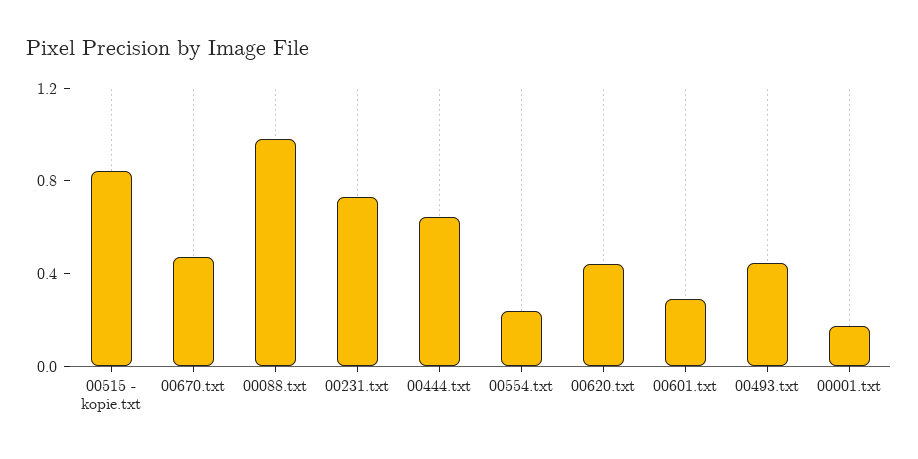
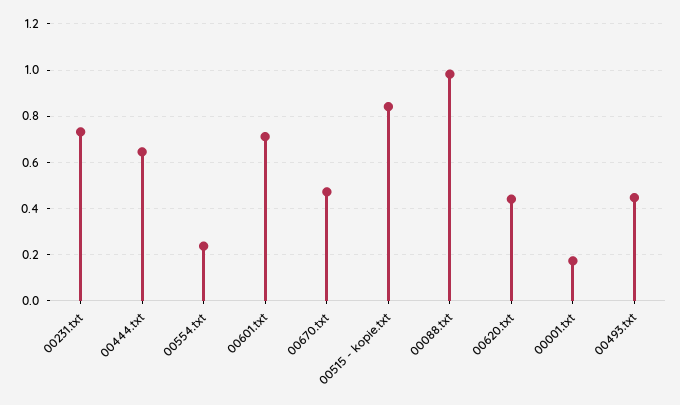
00601.txt: 0.3 -> 0.7

